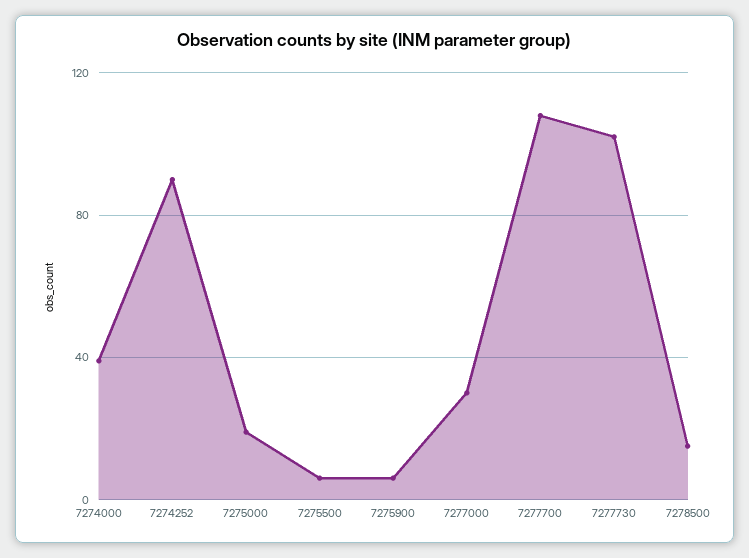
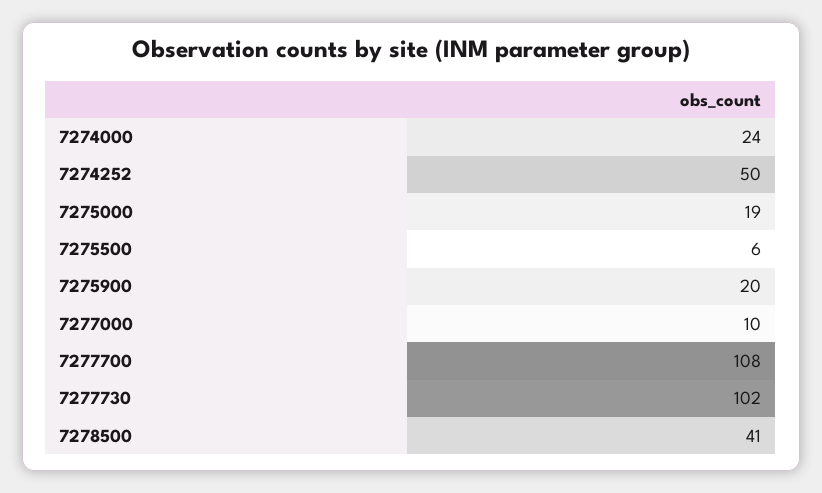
7274000: 40 -> 24
7274252: 90 -> 50
7275900: 5 -> 20
7277000: 30 -> 10
7278500: 15 -> 41

